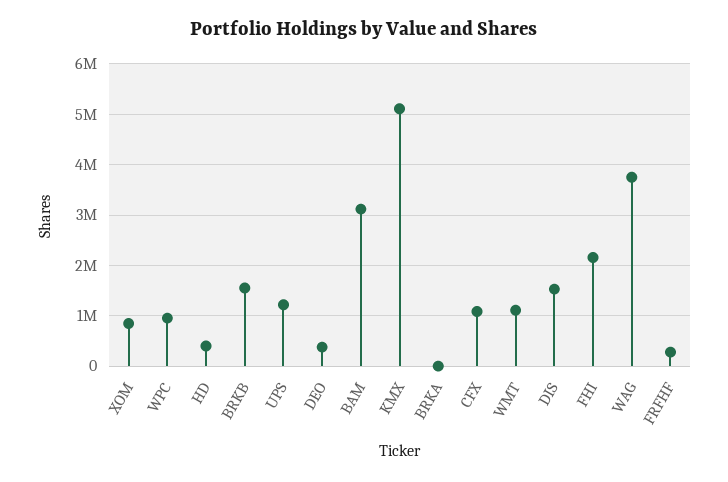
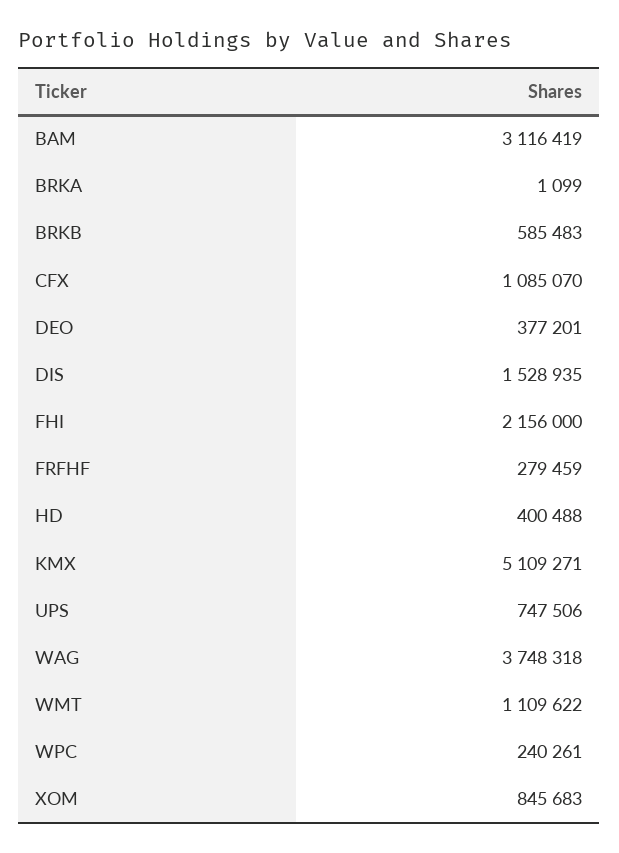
WPC: 1000000 -> 240261
BRKB: 1600000 -> 585483
UPS: 1200000 -> 747506

